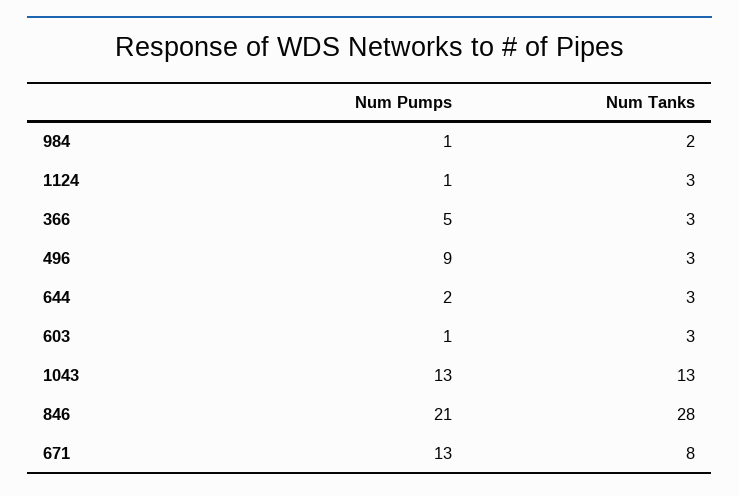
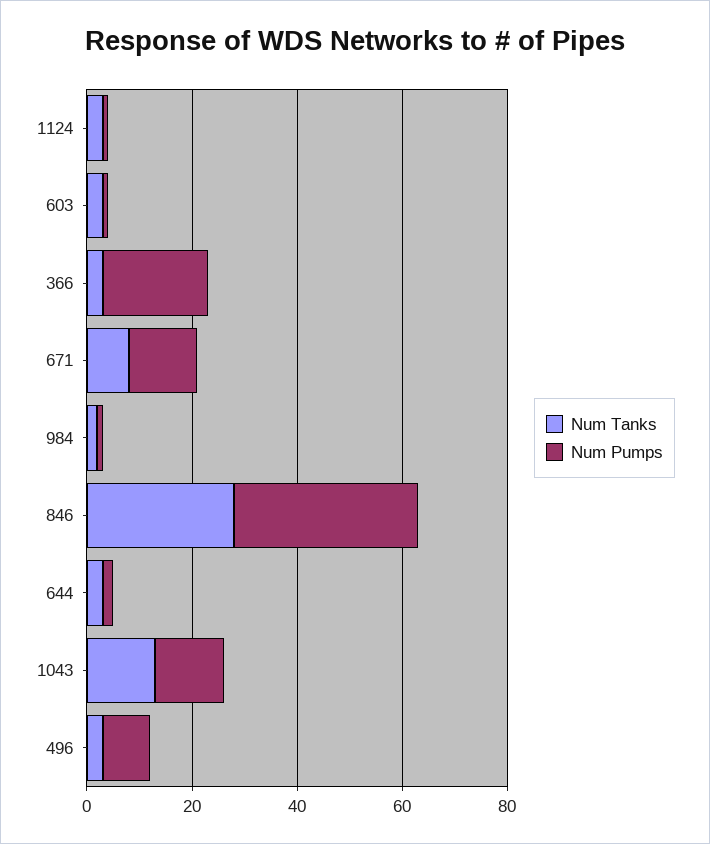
Num Pumps, 366: 5 -> 20
Num Pumps, 846: 21 -> 35

